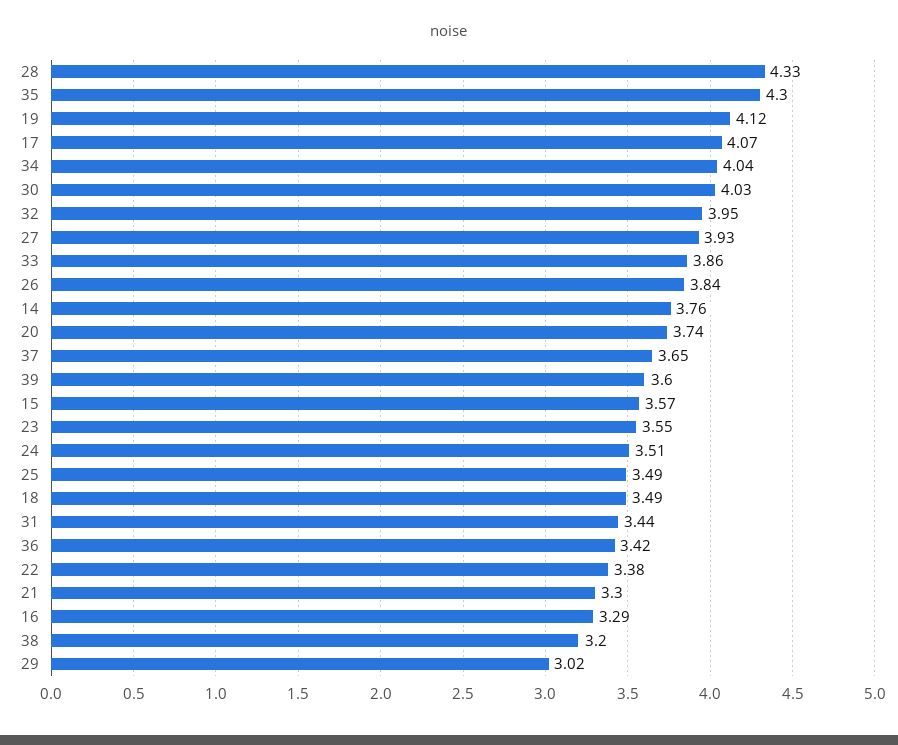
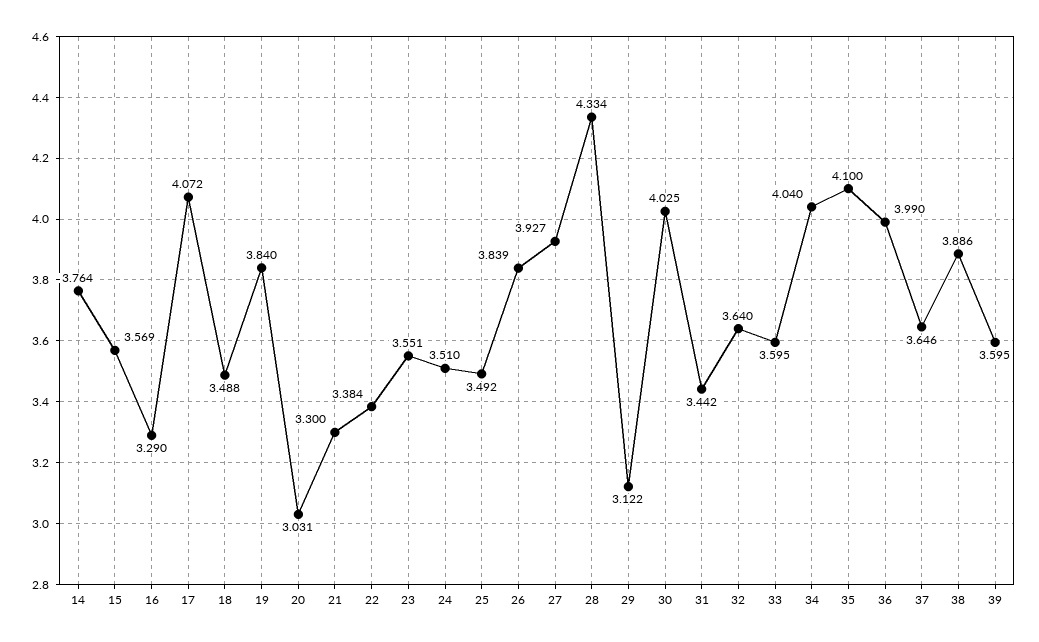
35: 4.3 -> 4.1
19: 4.12 -> 3.84
32: 3.95 -> 3.64
33: 3.86 -> 3.595
20: 3.74 -> 3.031
36: 3.42 -> 3.99
38: 3.2 -> 3.886
29: 3.02 -> 3.122

